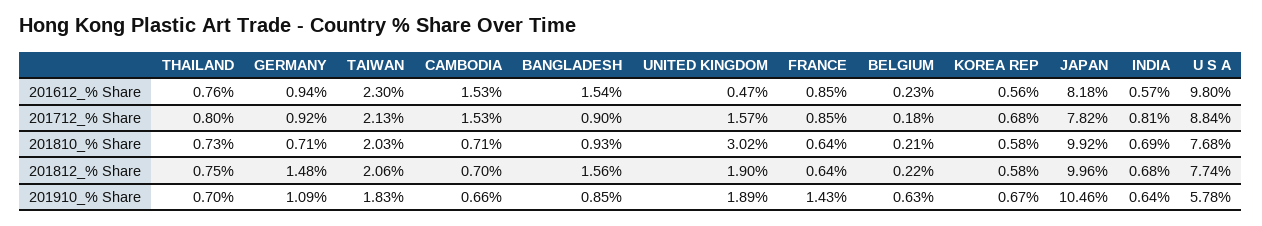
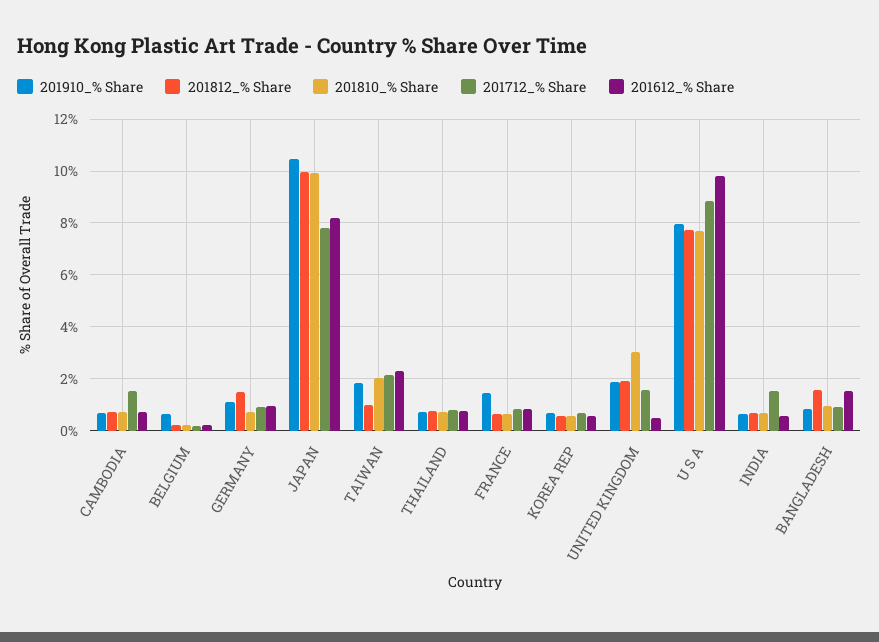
201612_% Share, CAMBODIA: 1.53 -> 0.75
201712_% Share, INDIA: 0.81 -> 1.5
201812_% Share, TAIWAN: 2.06 -> 1
201910_% Share, U S A: 5.78 -> 8

